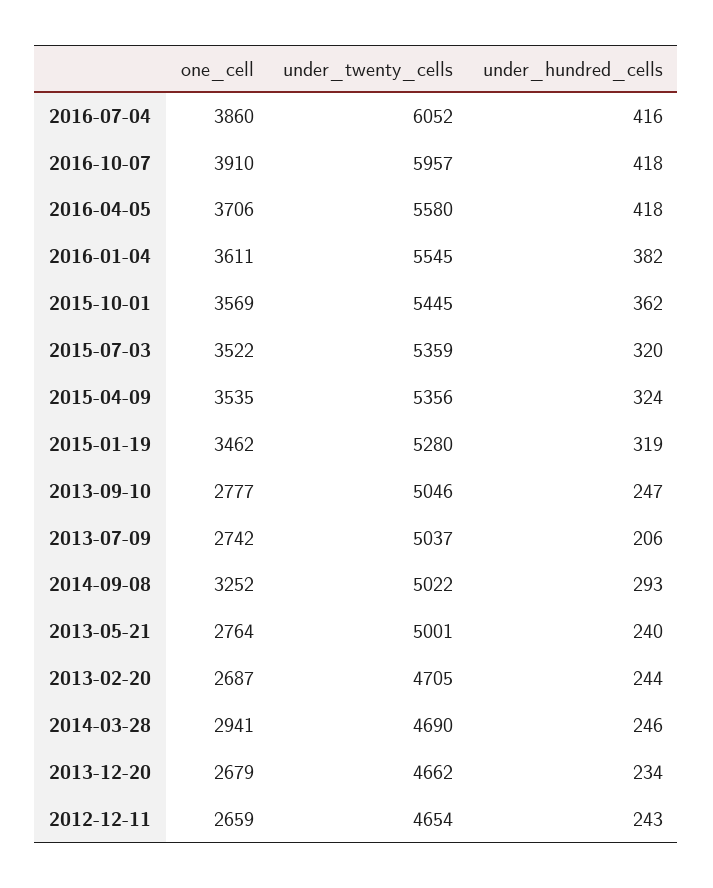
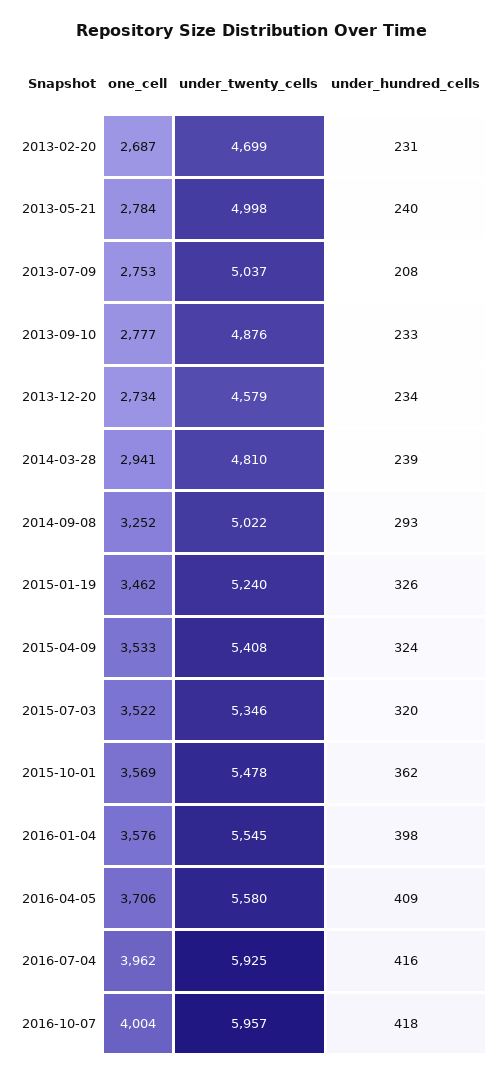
one_cell, 2016-07-04: 3860 -> 3962
under_twenty_cells, 2016-07-04: 6052 -> 5925
one_cell, 2016-10-07: 3910 -> 4004
under_hundred_cells, 2016-04-05: 418 -> 409
one_cell, 2016-01-04: 3611 -> 3576
under_hundred_cells, 2016-01-04: 382 -> 398
under_twenty_cells, 2015-10-01: 5445 -> 5478
under_twenty_cells, 2015-07-03: 5359 -> 5346
one_cell, 2015-04-09: 3535 -> 3533
under_twenty_cells, 2015-04-09: 5356 -> 5408
under_twenty_cells, 2015-01-19: 5280 -> 5240
under_hundred_cells, 2015-01-19: 319 -> 326
under_twenty_cells, 2013-09-10: 5046 -> 4876
under_hundred_cells, 2013-09-10: 247 -> 233
one_cell, 2013-07-09: 2742 -> 2753
under_hundred_cells, 2013-07-09: 206 -> 208
one_cell, 2013-05-21: 2764 -> 2784
under_twenty_cells, 2013-05-21: 5001 -> 4998
under_twenty_cells, 2013-02-20: 4705 -> 4699
under_hundred_cells, 2013-02-20: 244 -> 231
under_twenty_cells, 2014-03-28: 4690 -> 4810
under_hundred_cells, 2014-03-28: 246 -> 239
one_cell, 2013-12-20: 2679 -> 2734
under_twenty_cells, 2013-12-20: 4662 -> 4579
one_cell, 2012-12-11: 2659 -> none
under_twenty_cells, 2012-12-11: 4654 -> none
under_hundred_cells, 2012-12-11: 243 -> none

